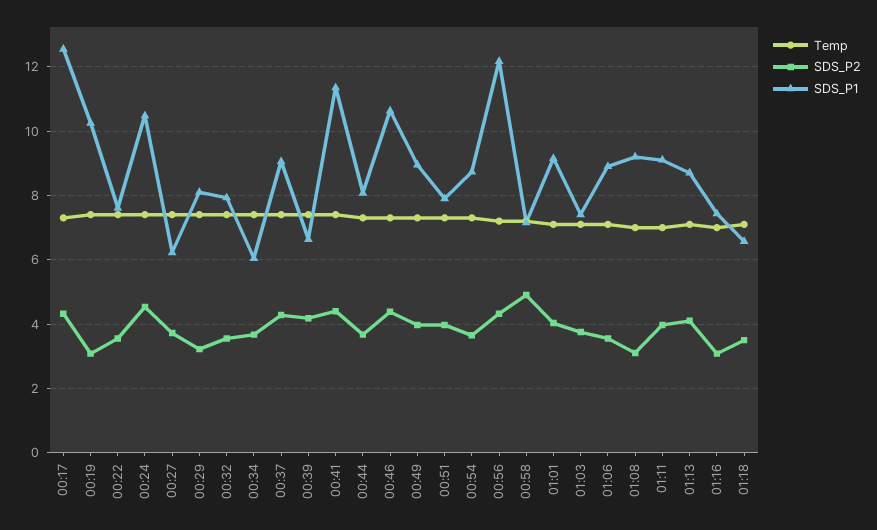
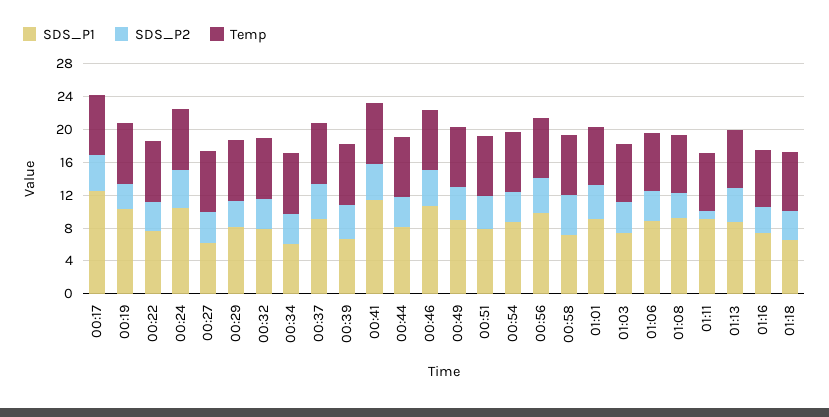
SDS_P1, 00:56: 12.2 -> 10
SDS_P2, 01:11: 4 -> 1

